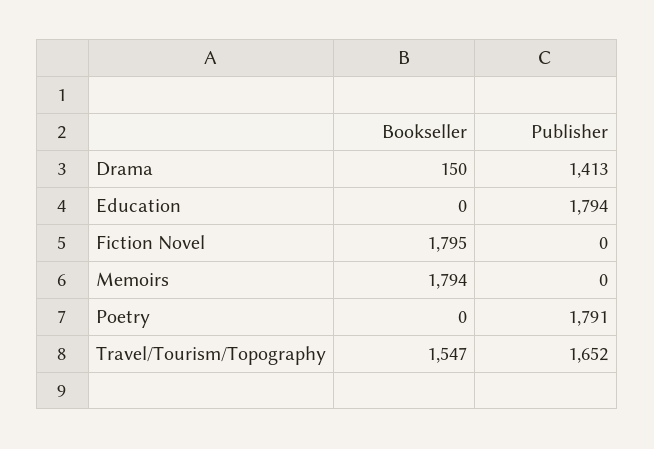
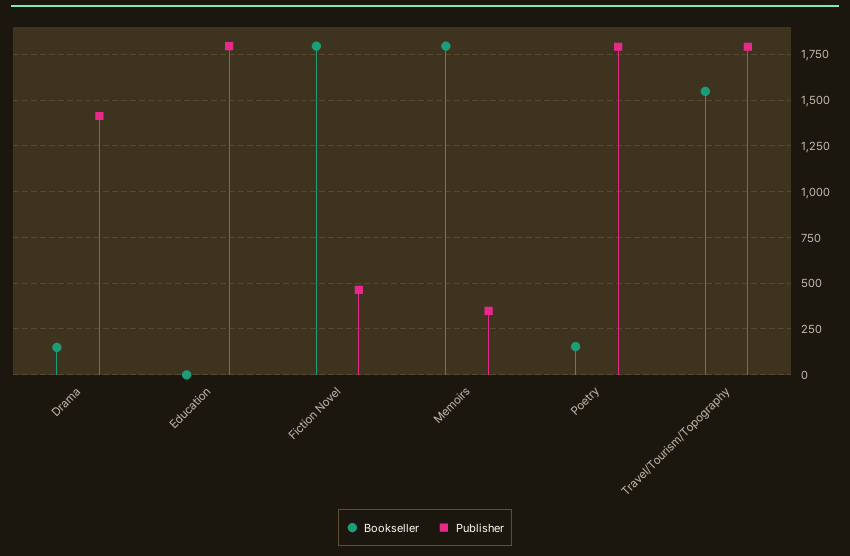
Publisher, Fiction Novel: 0 -> 450
Publisher, Memoirs: 0 -> 350
Bookseller, Poetry: 0 -> 150
Publisher, Travel/Tourism/Topography: 1652 -> 1800

